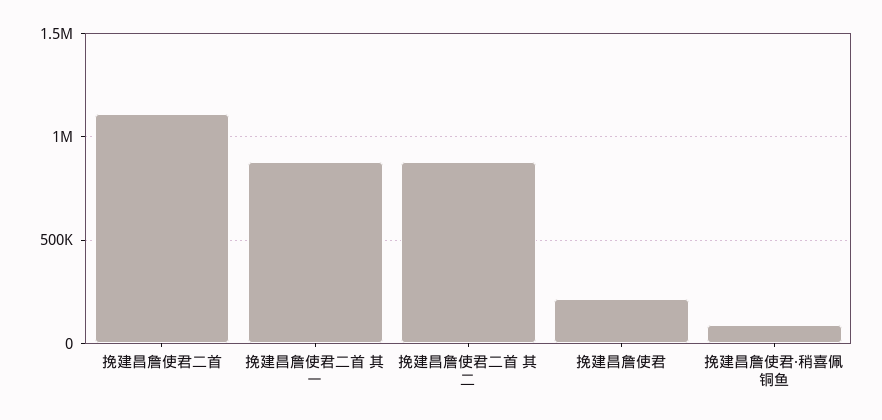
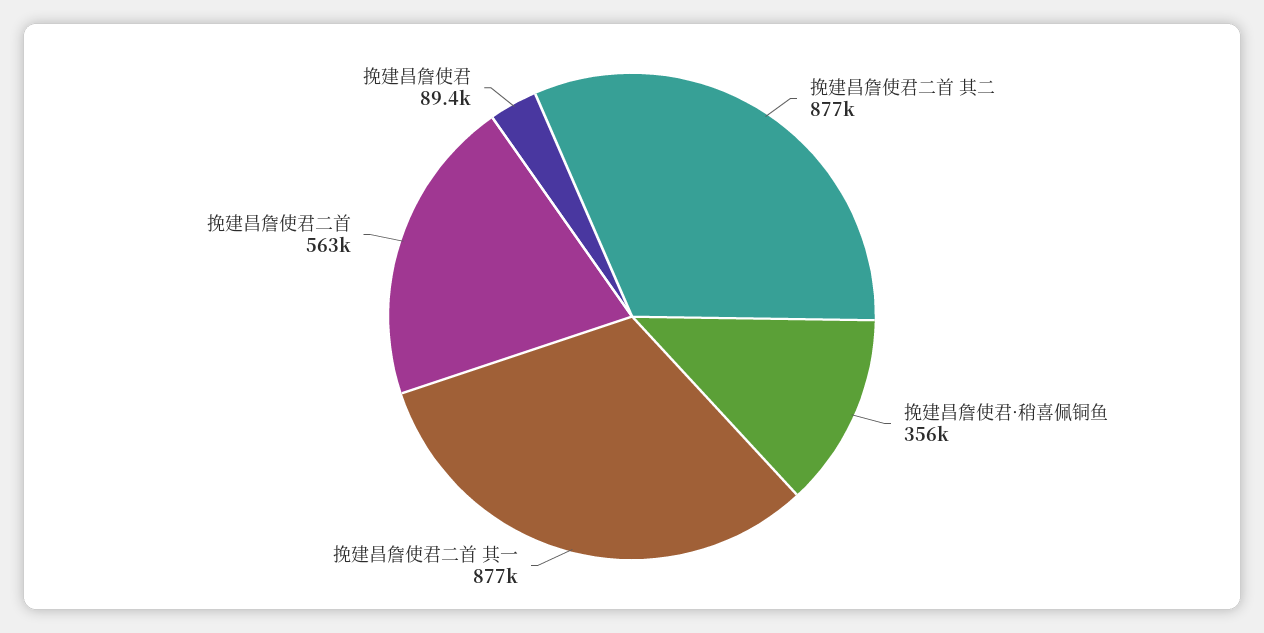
挽建昌詹使君二首: 1100000 -> 563000
挽建昌詹使君: 200000 -> 89400
挽建昌詹使君·稍喜佩铜鱼: 100000 -> 356000

